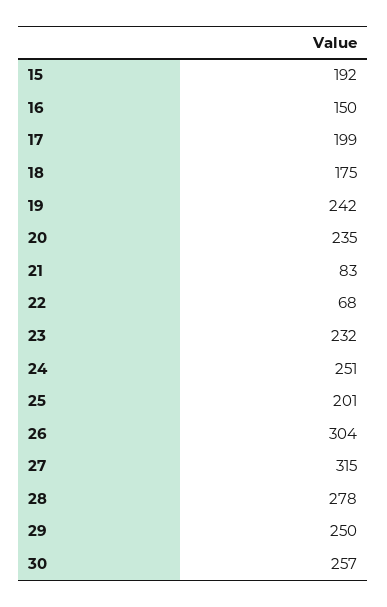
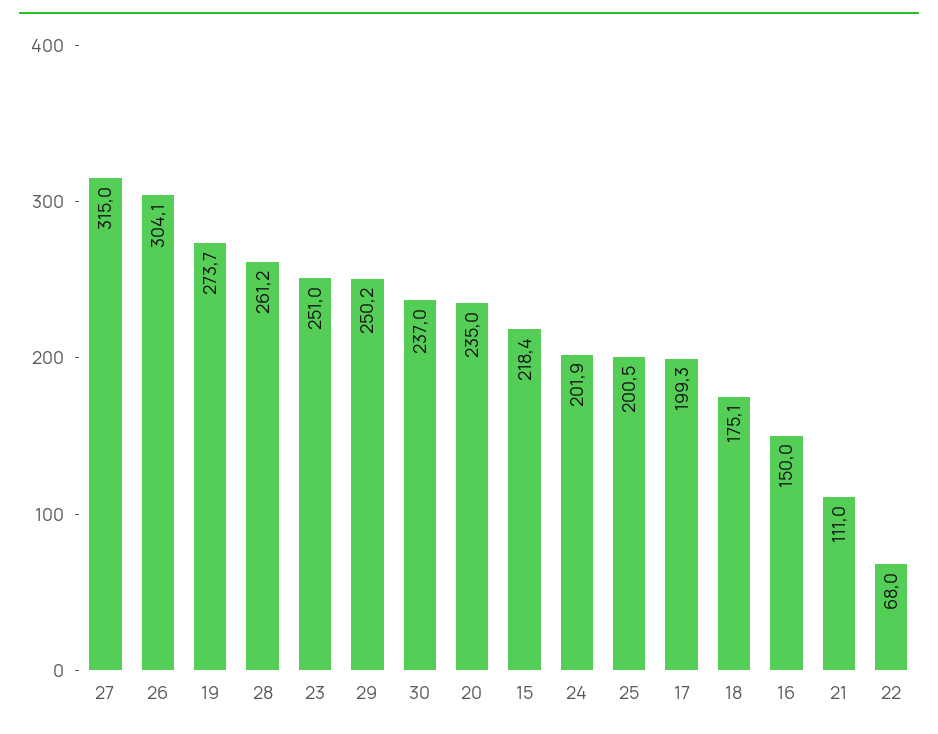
15: 192 -> 218.4
19: 242 -> 273.7
21: 83 -> 111
23: 232 -> 251
24: 251 -> 201.9
28: 278 -> 261.2
30: 257 -> 237

